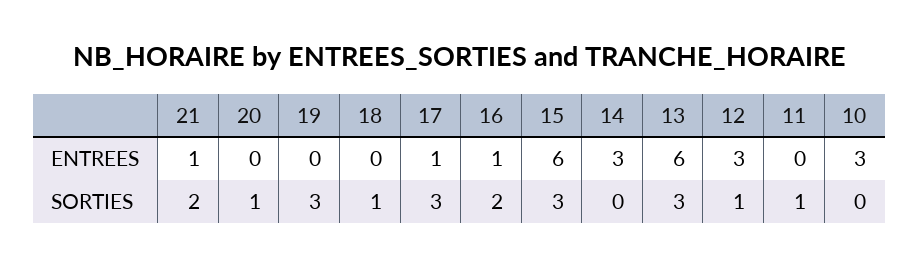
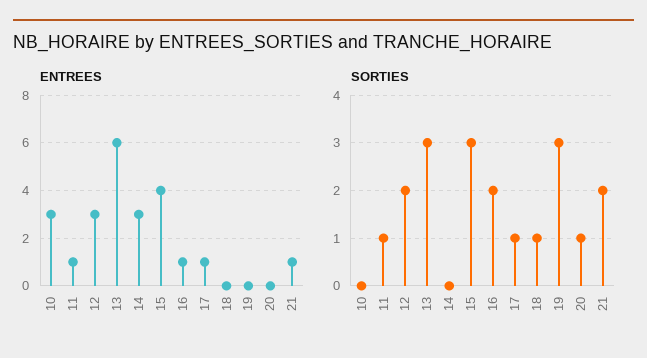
ENTREES, 15: 6 -> 4
ENTREES, 11: 0 -> 1
SORTIES, 17: 3 -> 1
SORTIES, 12: 1 -> 2

